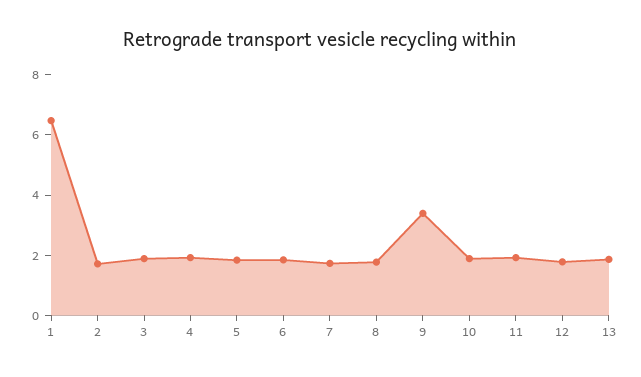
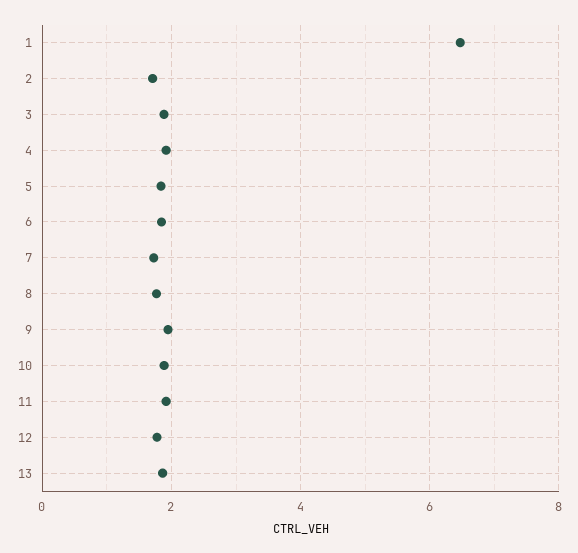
9: 3.5 -> 2

